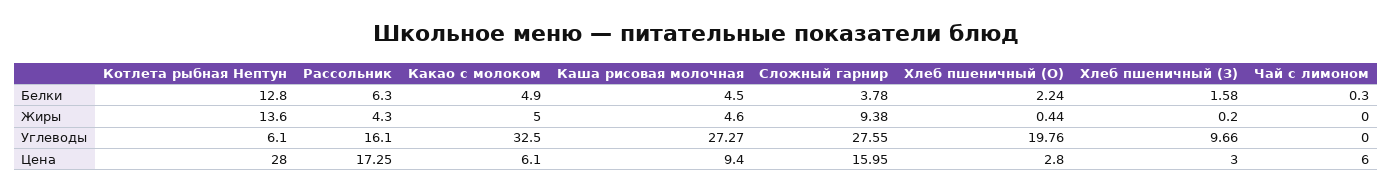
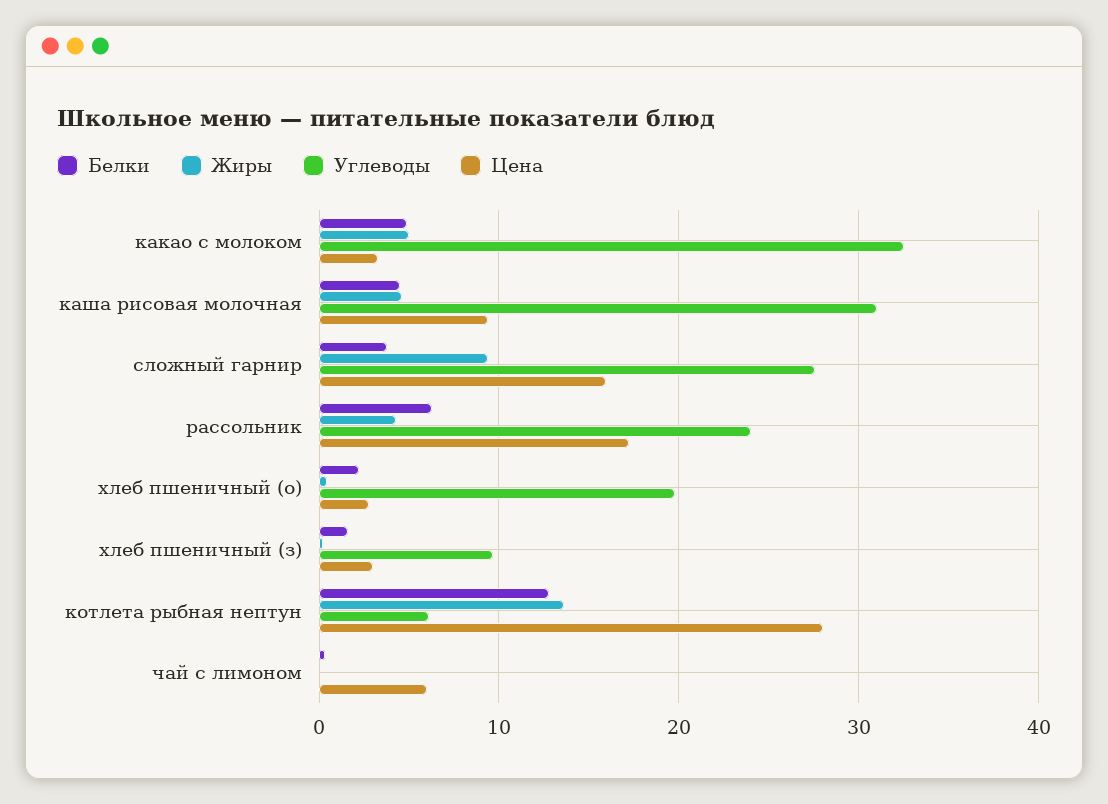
Углеводы, Рассольник: 16.1 -> 24
Углеводы, Каша рисовая молочная: 27.27 -> 31
Цена, Какао с молоком: 6.1 -> 3

